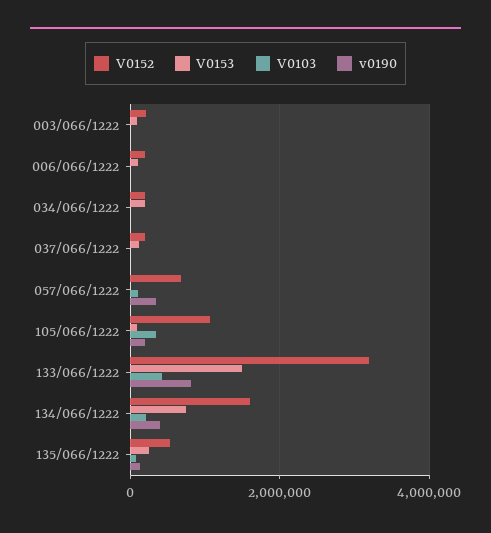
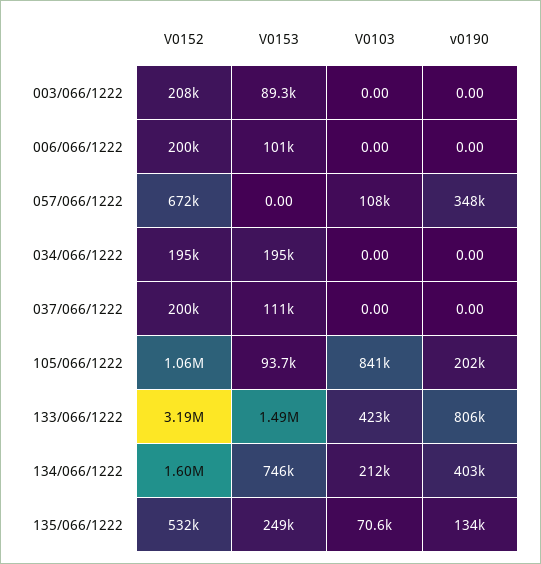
V0103, 105/066/1222: 400000 -> 841000

